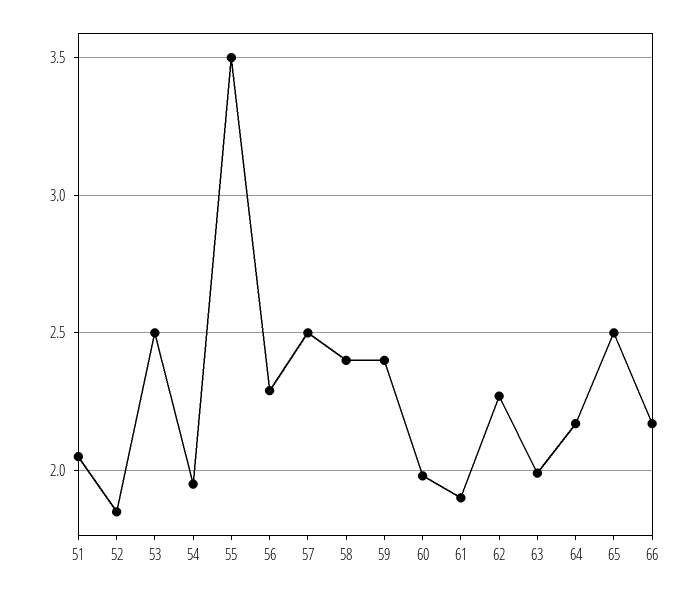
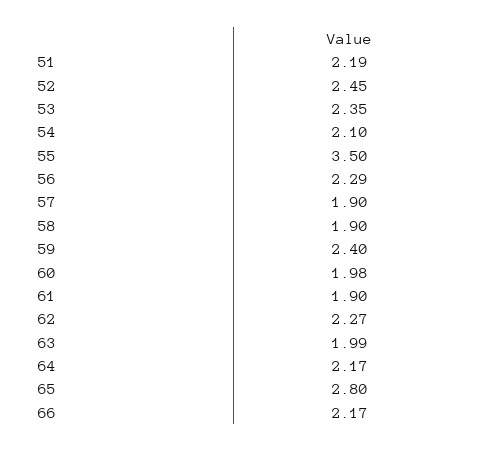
51: 2.05 -> 2.19
52: 1.85 -> 2.45
53: 2.5 -> 2.35
54: 1.95 -> 2.1
57: 2.5 -> 1.9
58: 2.4 -> 1.9
65: 2.5 -> 2.8

